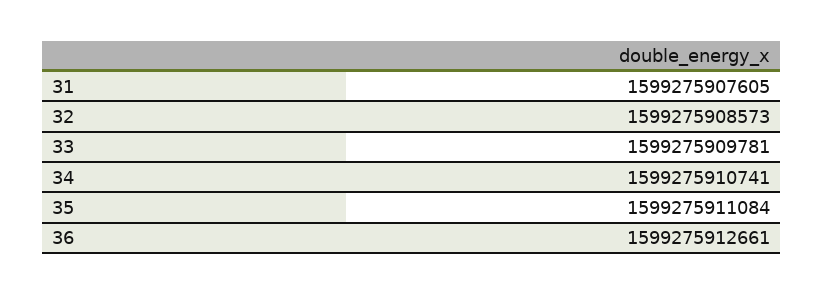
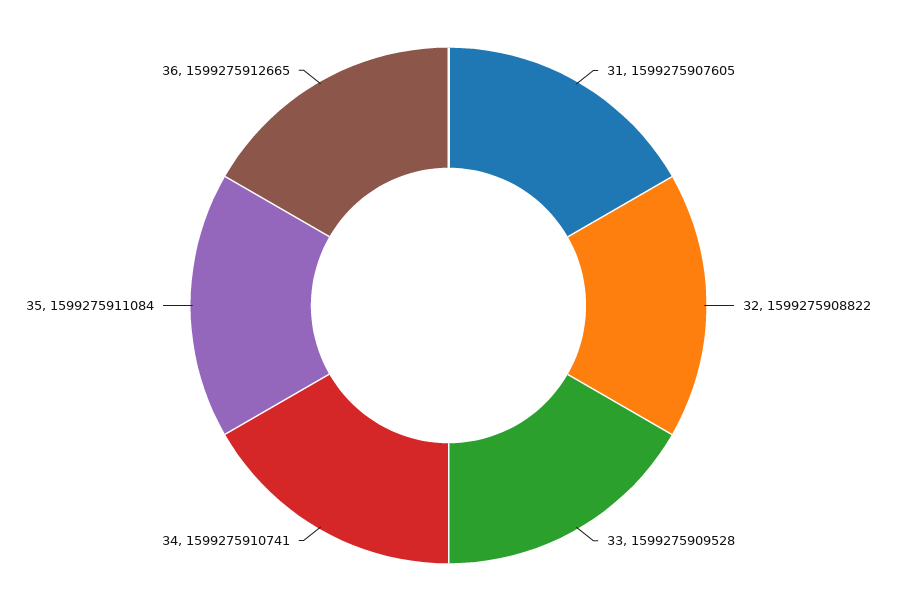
32: 1599275908573 -> 1599275908822
33: 1599275909781 -> 1599275909528
36: 1599275912661 -> 1599275912665

